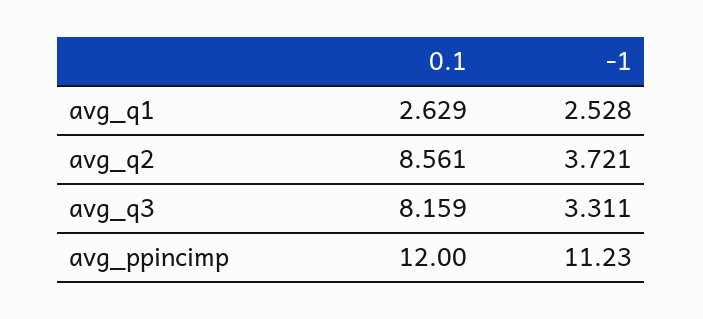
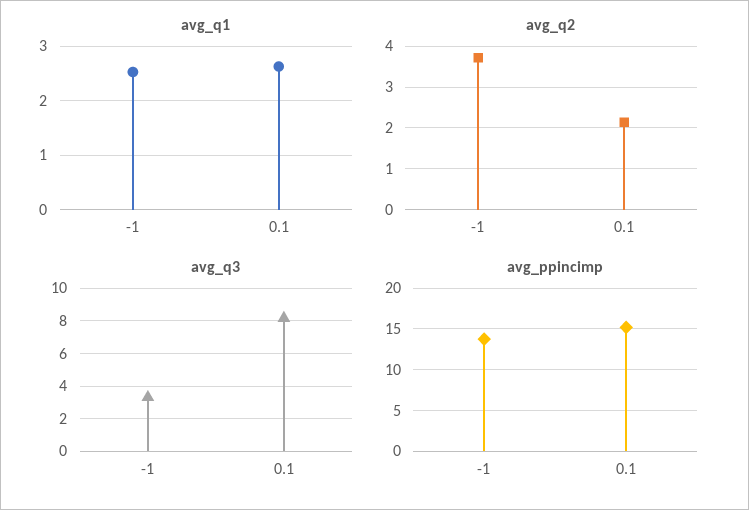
avg_q2, 0.1: 8.561 -> 2.2
avg_ppincimp, 0.1: 12 -> 15
avg_ppincimp, -1: 11.23 -> 14

